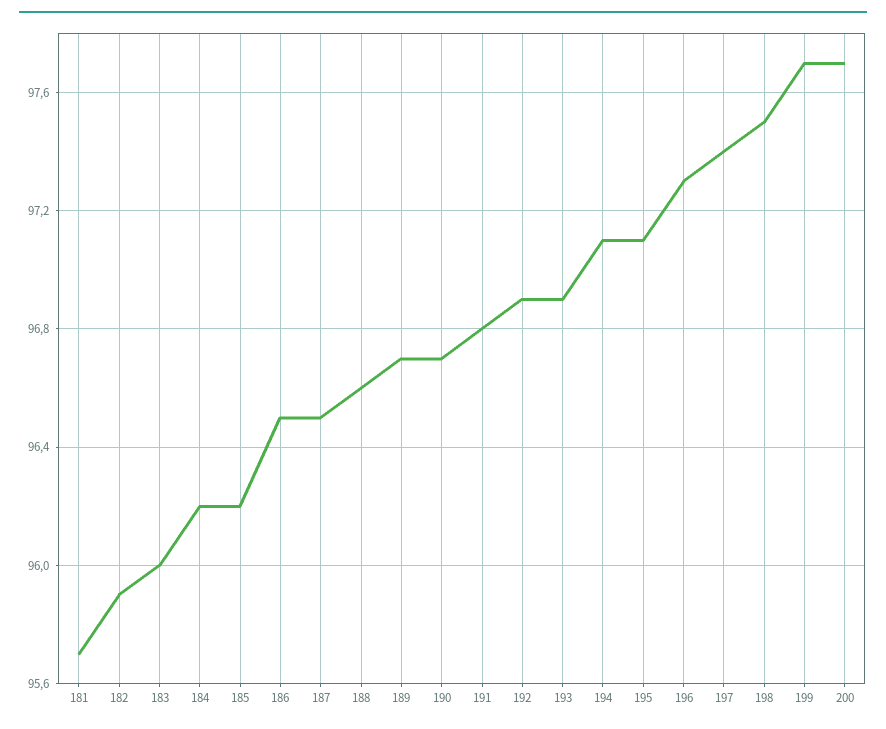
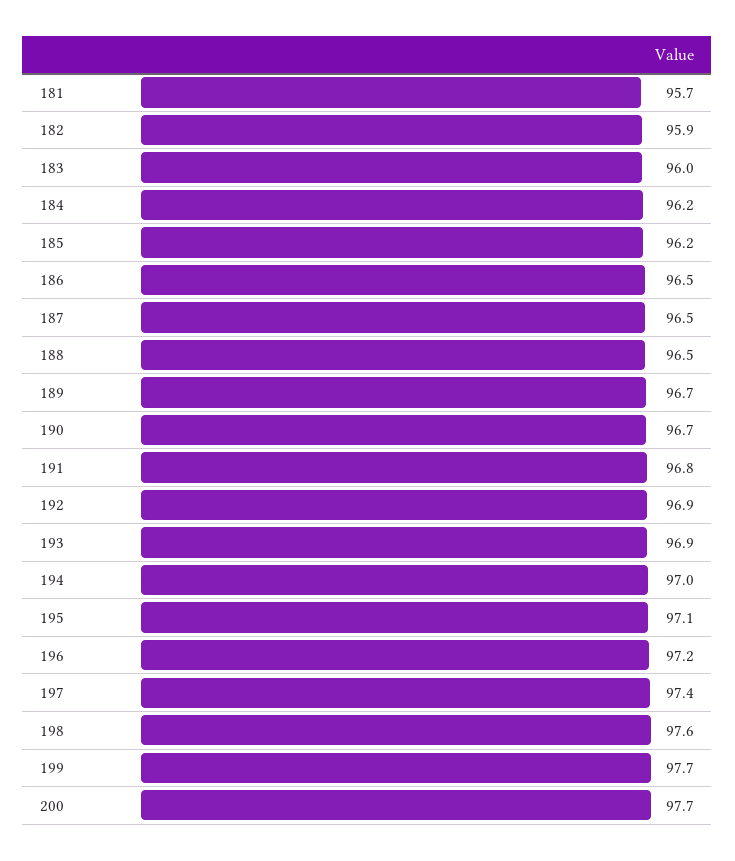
188: 96.6 -> 96.5
194: 97.1 -> 97
196: 97.3 -> 97.2
198: 97.5 -> 97.6

